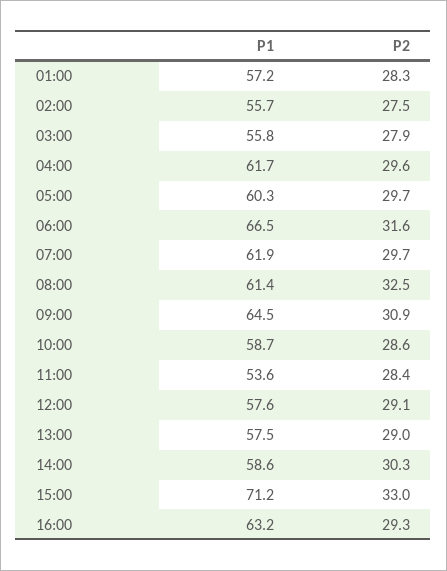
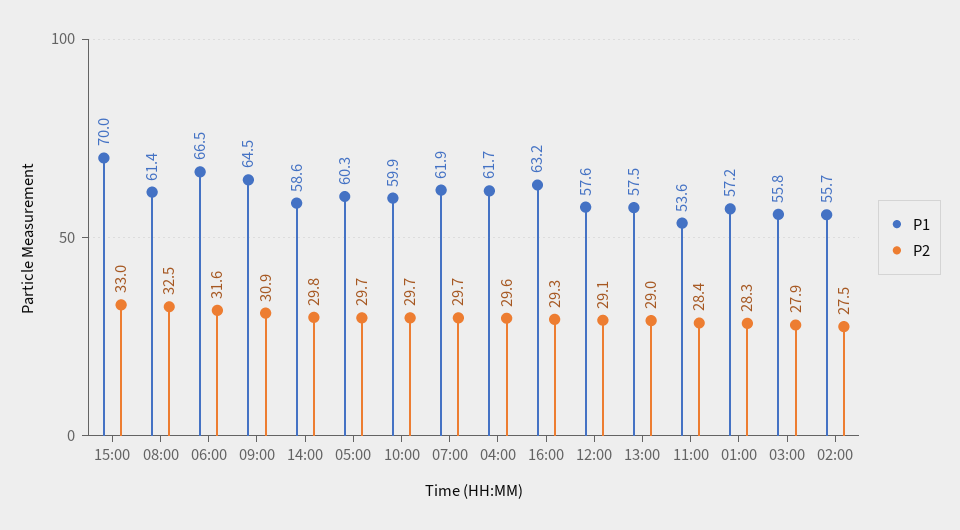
P1, 10:00: 58.7 -> 59.9
P2, 10:00: 28.6 -> 29.7
P2, 14:00: 30.3 -> 29.8
P1, 15:00: 71.2 -> 70

